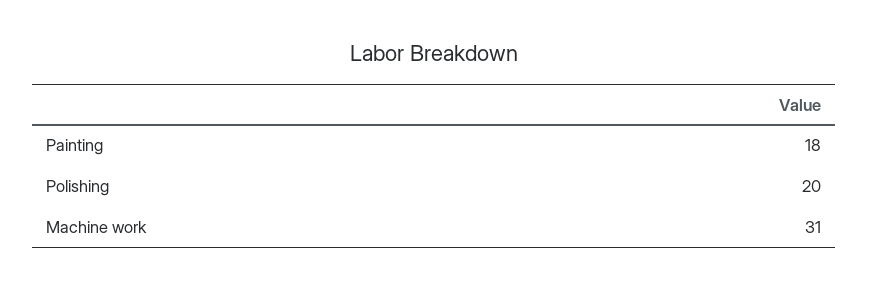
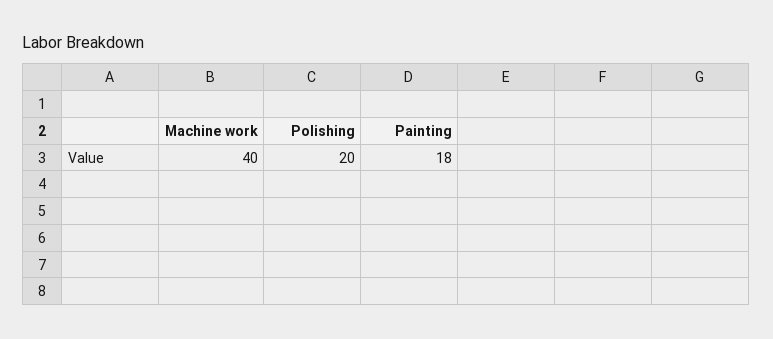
Machine work: 31 -> 40

